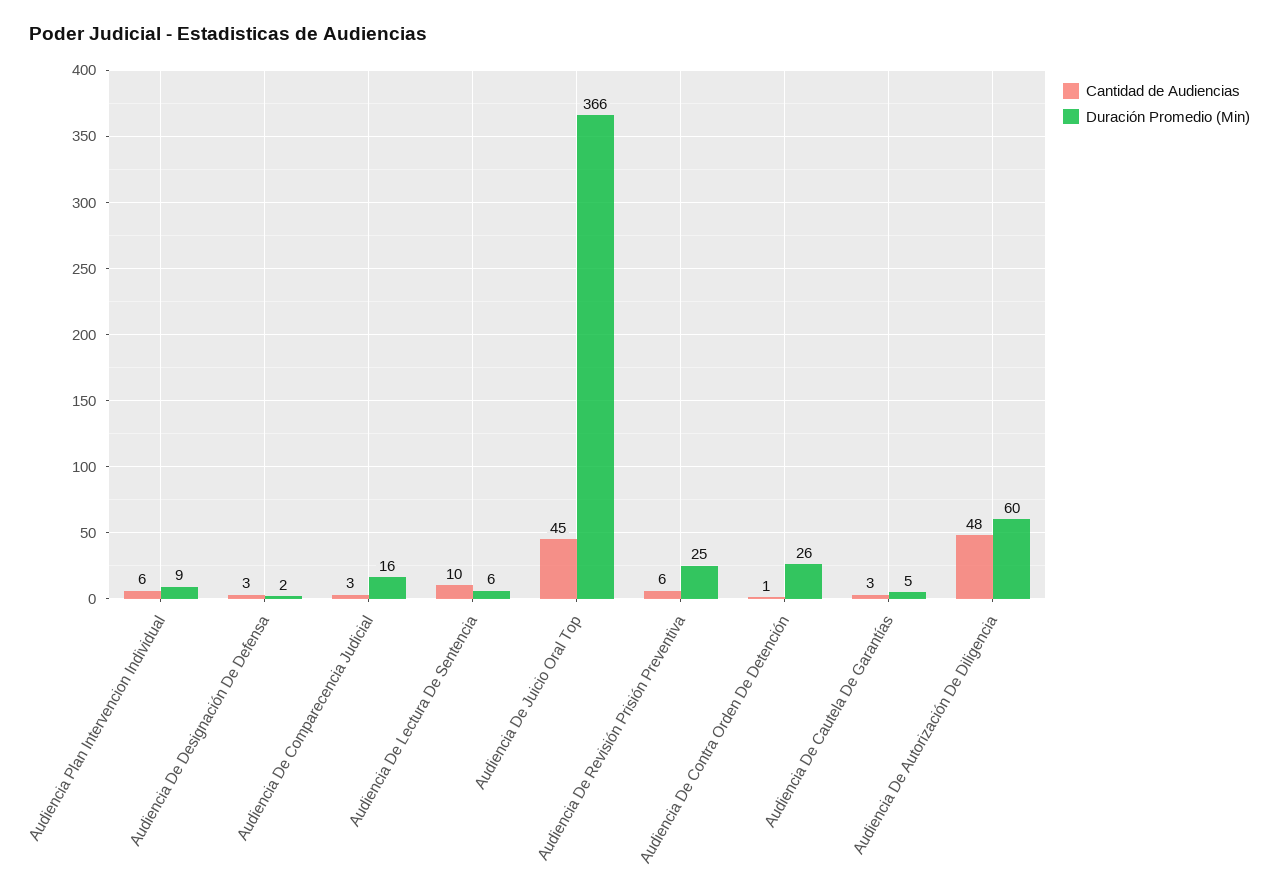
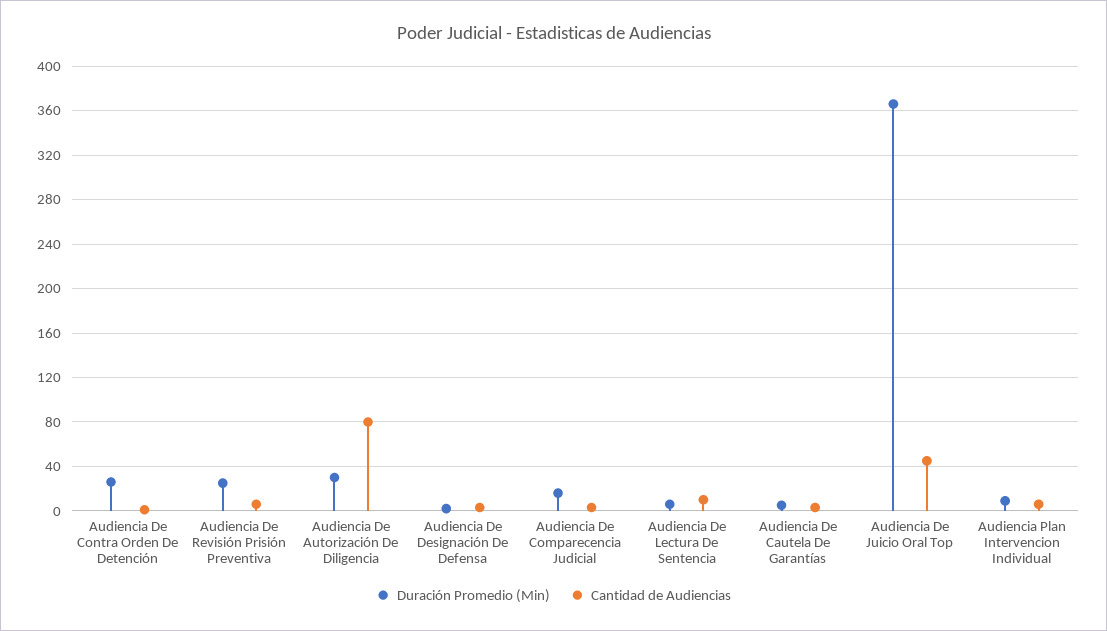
Cantidad de Audiencias, Audiencia De Autorización De Diligencia: 48 -> 80
Duración Promedio (Min), Audiencia De Autorización De Diligencia: 60 -> 30

